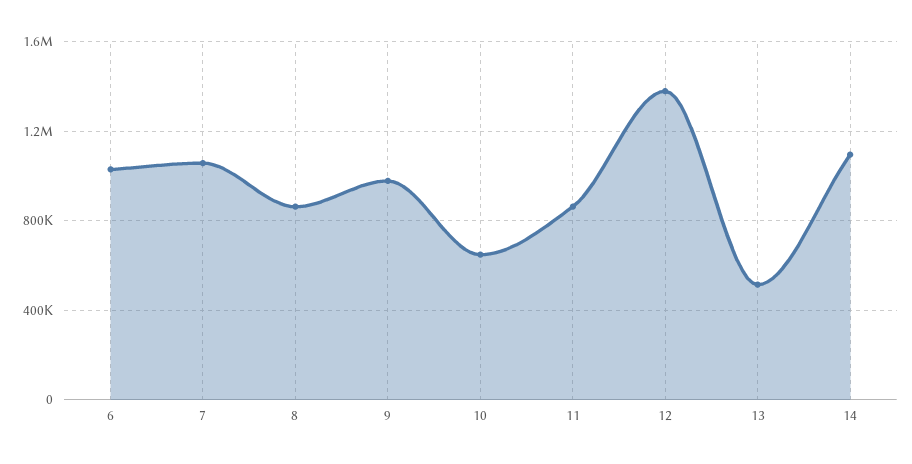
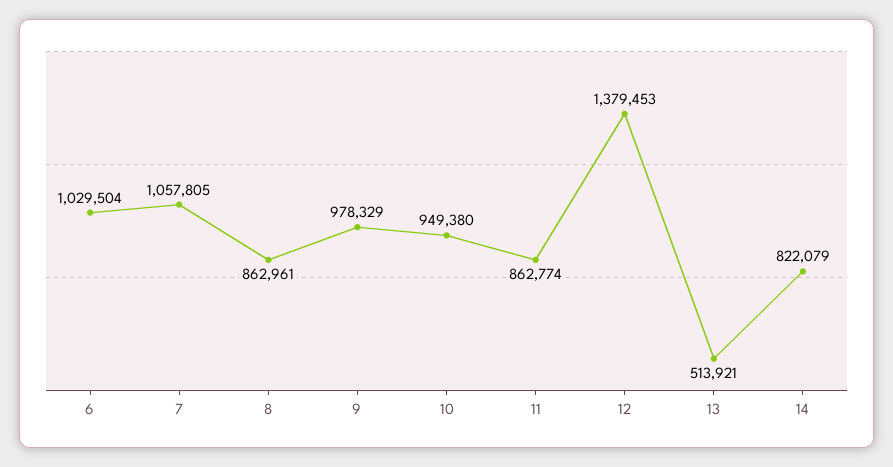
10: 650000 -> 949380
14: 1100000 -> 822079

